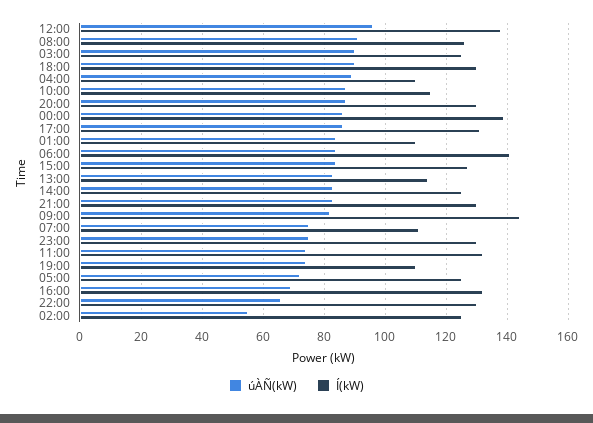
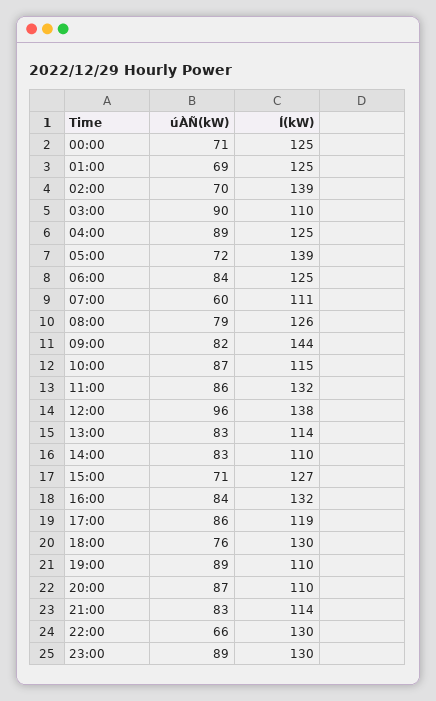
úÀÑ(kW), 08:00: 90 -> 79
Í(kW), 03:00: 125 -> 110
úÀÑ(kW), 18:00: 90 -> 76
Í(kW), 04:00: 110 -> 125
Í(kW), 20:00: 130 -> 110
úÀÑ(kW), 00:00: 85 -> 71
Í(kW), 00:00: 140 -> 125
Í(kW), 17:00: 130 -> 119
úÀÑ(kW), 01:00: 85 -> 69
Í(kW), 01:00: 110 -> 125
Í(kW), 06:00: 140 -> 125
úÀÑ(kW), 15:00: 85 -> 71
Í(kW), 14:00: 125 -> 110
Í(kW), 21:00: 130 -> 114
úÀÑ(kW), 07:00: 75 -> 60
úÀÑ(kW), 23:00: 75 -> 89
úÀÑ(kW), 11:00: 75 -> 86
úÀÑ(kW), 19:00: 75 -> 89
Í(kW), 05:00: 125 -> 139
úÀÑ(kW), 16:00: 70 -> 84
úÀÑ(kW), 02:00: 55 -> 70
Í(kW), 02:00: 125 -> 139

